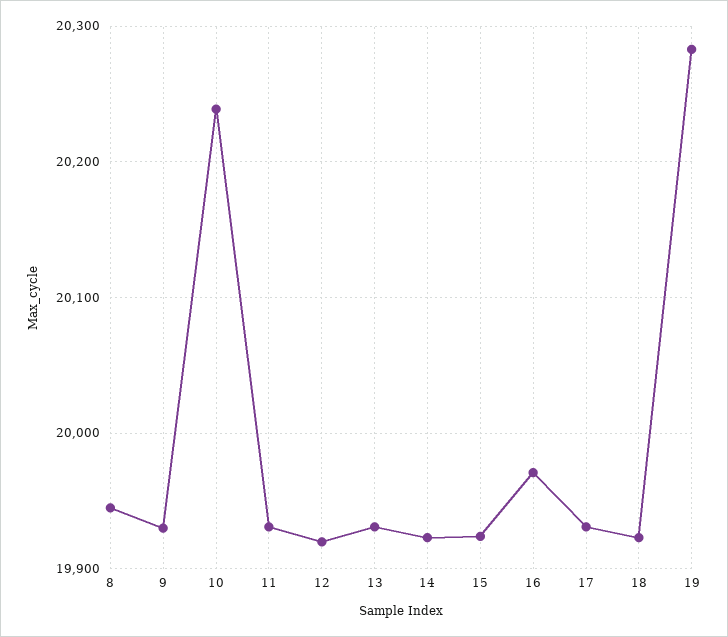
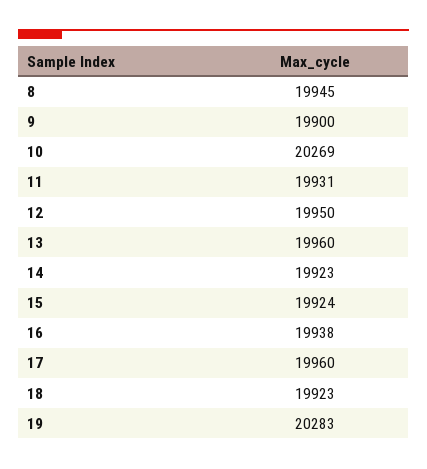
9: 19930 -> 19900
10: 20240 -> 20269
12: 19920 -> 19950
13: 19930 -> 19960
16: 19970 -> 19938
17: 19930 -> 19960

